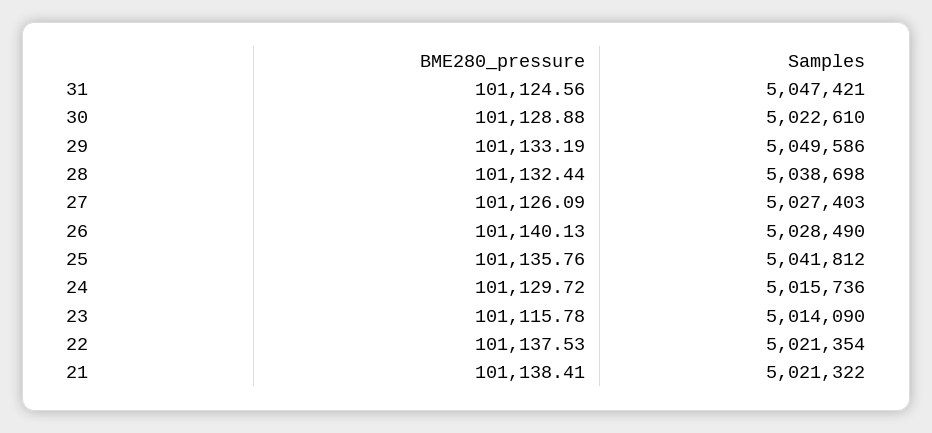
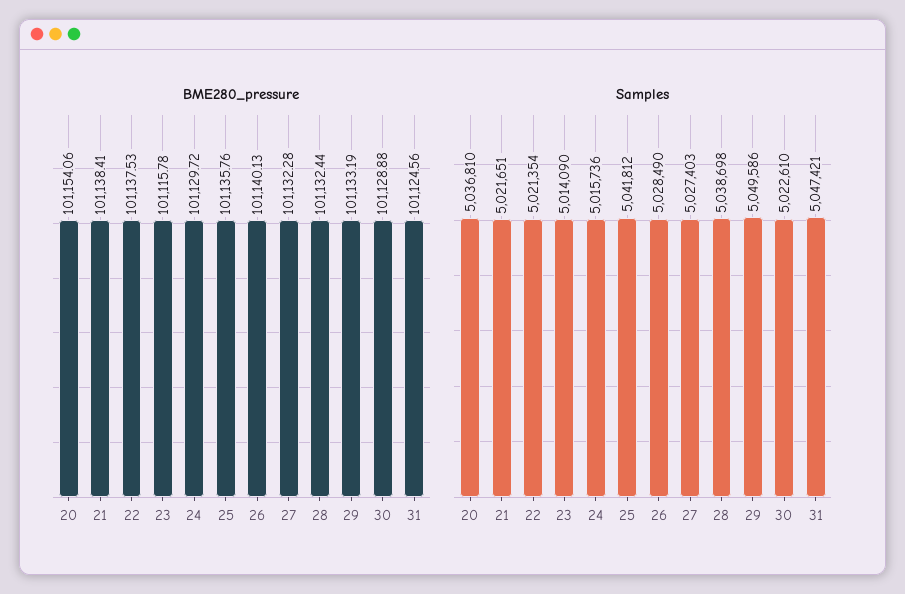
BME280_pressure, 27: 101126.09 -> 101132.28
Samples, 21: 5021322 -> 5021651
BME280_pressure, 20: none -> 101154.06
Samples, 20: none -> 5036810

